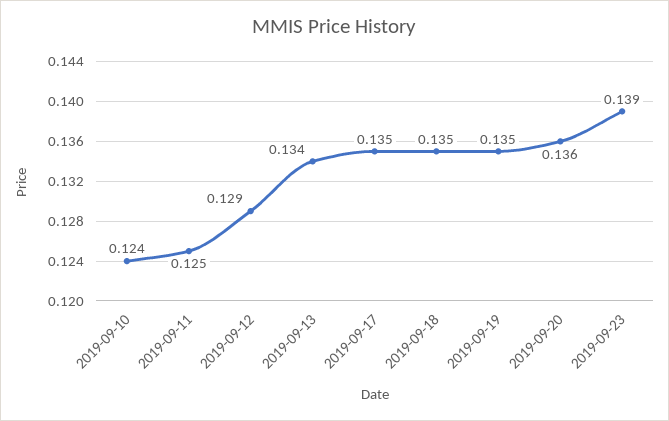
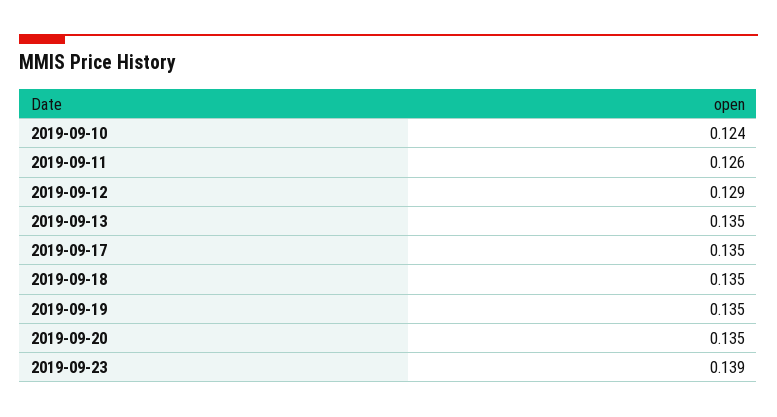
2019-09-11: 0.125 -> 0.126
2019-09-13: 0.134 -> 0.135
2019-09-20: 0.136 -> 0.135

